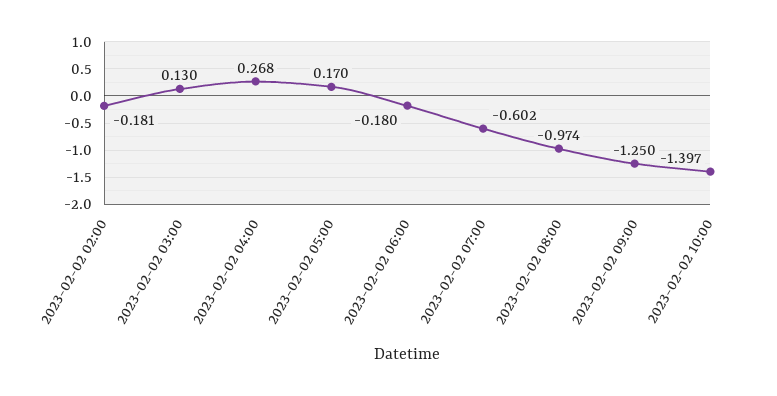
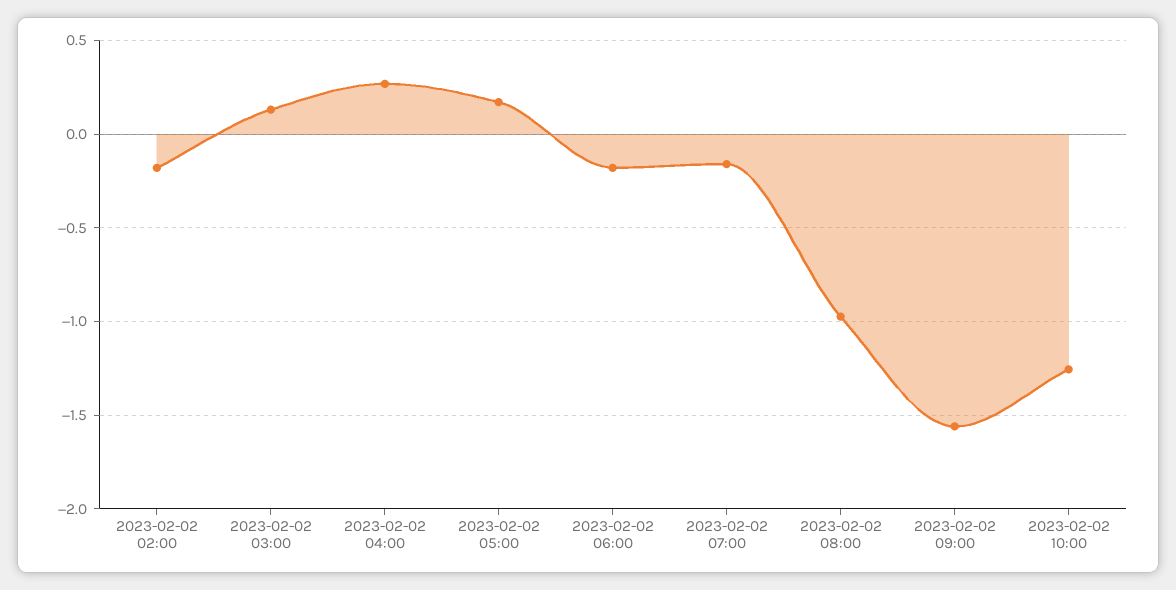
2023-02-02 07:00: -0.602 -> -0.15
2023-02-02 09:00: -1.25 -> -1.55
2023-02-02 10:00: -1.397 -> -1.25

